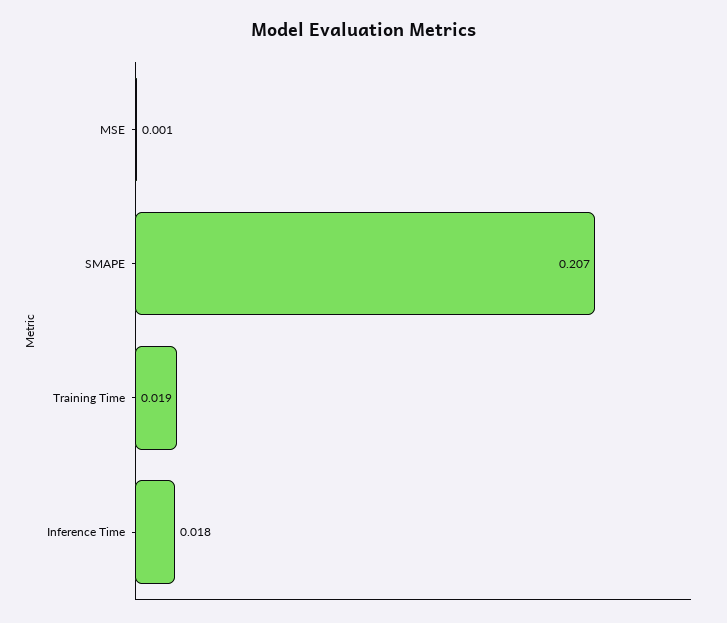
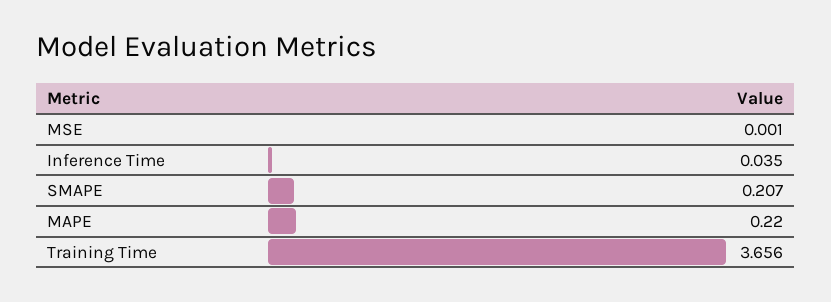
Training Time: 0.019 -> 3.656
Inference Time: 0.018 -> 0.035
MAPE: none -> 0.22

